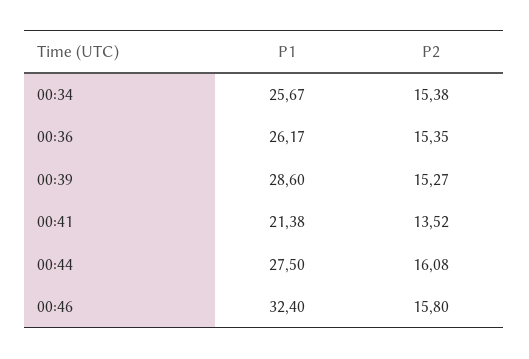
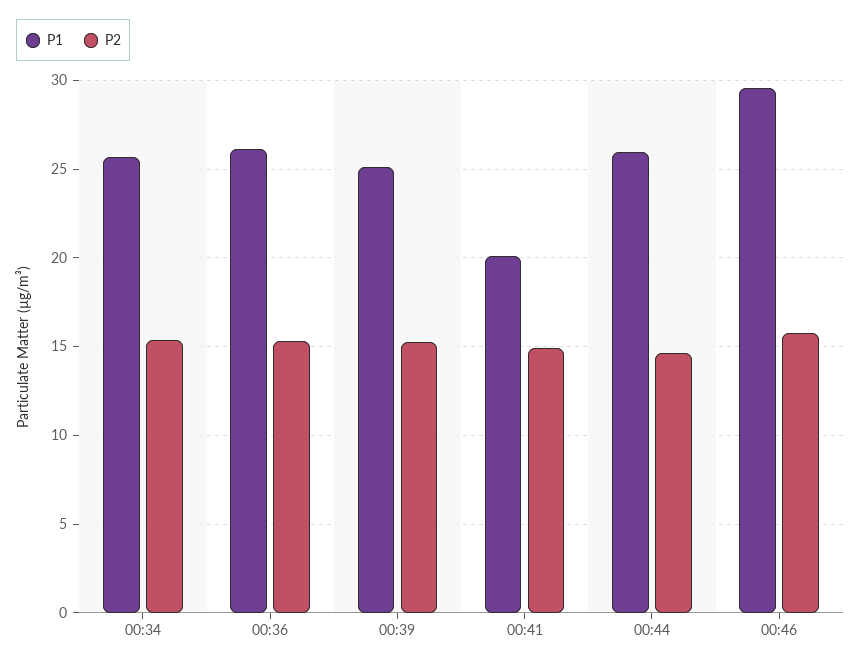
P1, 00:39: 28.6 -> 25
P1, 00:41: 21.38 -> 20
P2, 00:41: 13.52 -> 15
P1, 00:44: 27.5 -> 26
P2, 00:44: 16.08 -> 14.5
P1, 00:46: 32.4 -> 29.5

